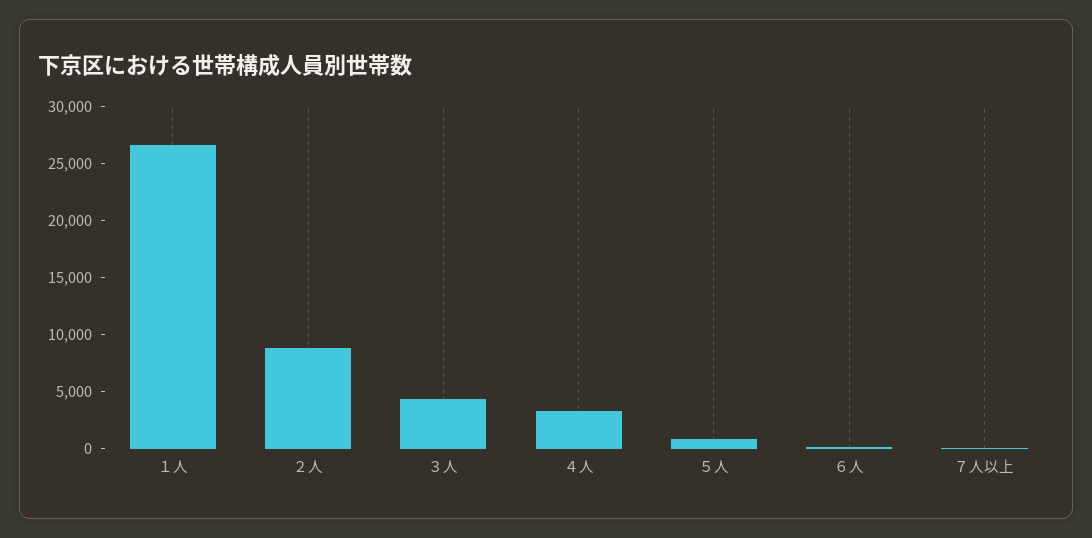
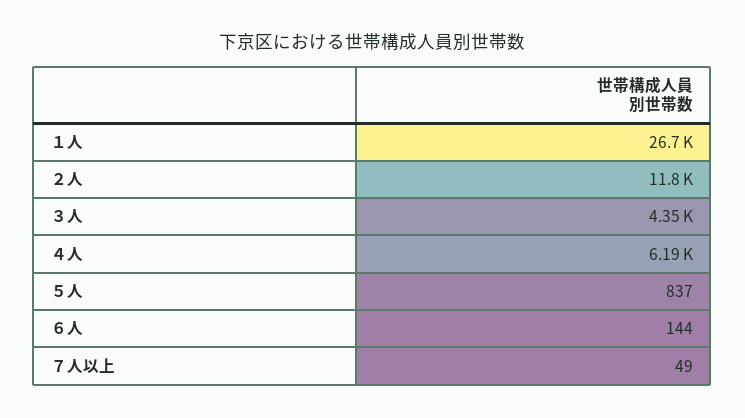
２人: 9000 -> 11800
４人: 3000 -> 6190

